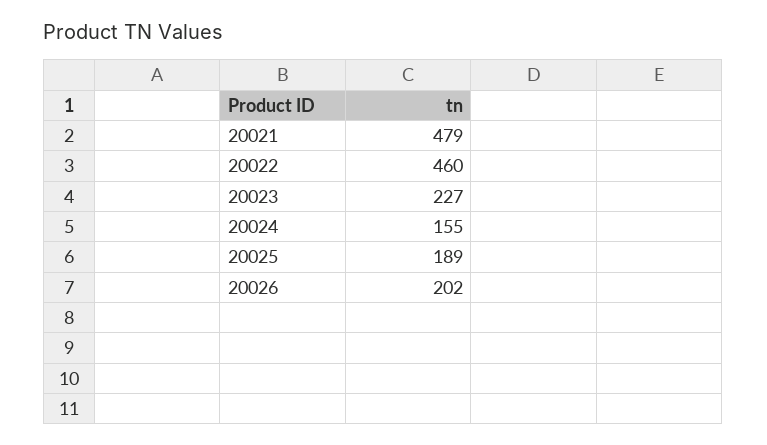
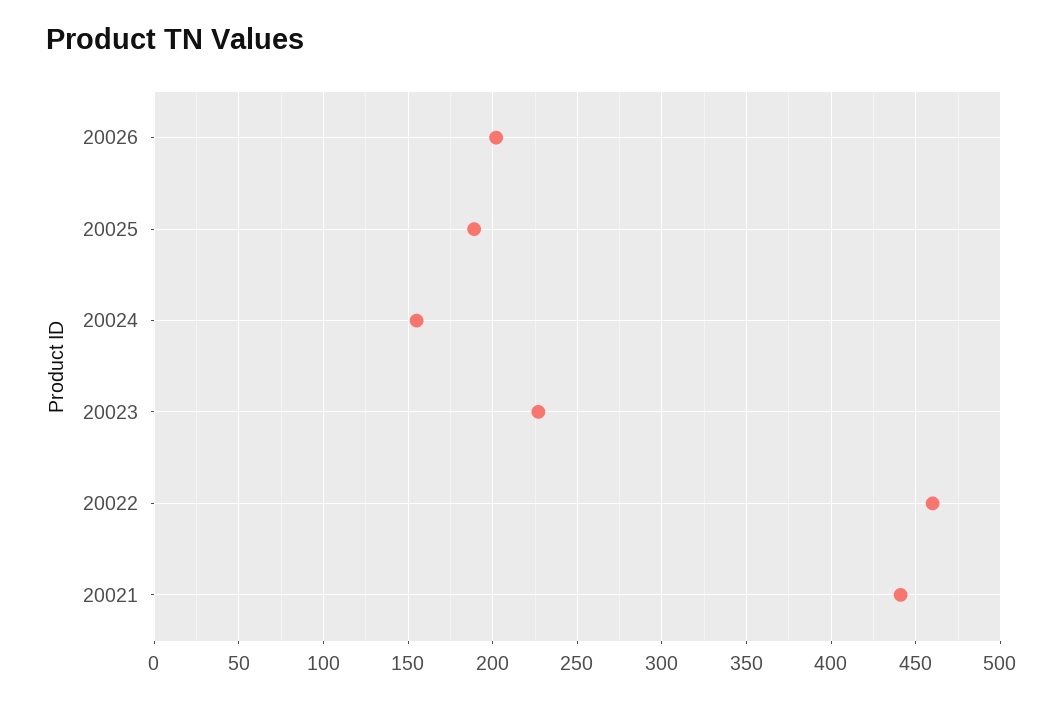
20021: 479 -> 440

